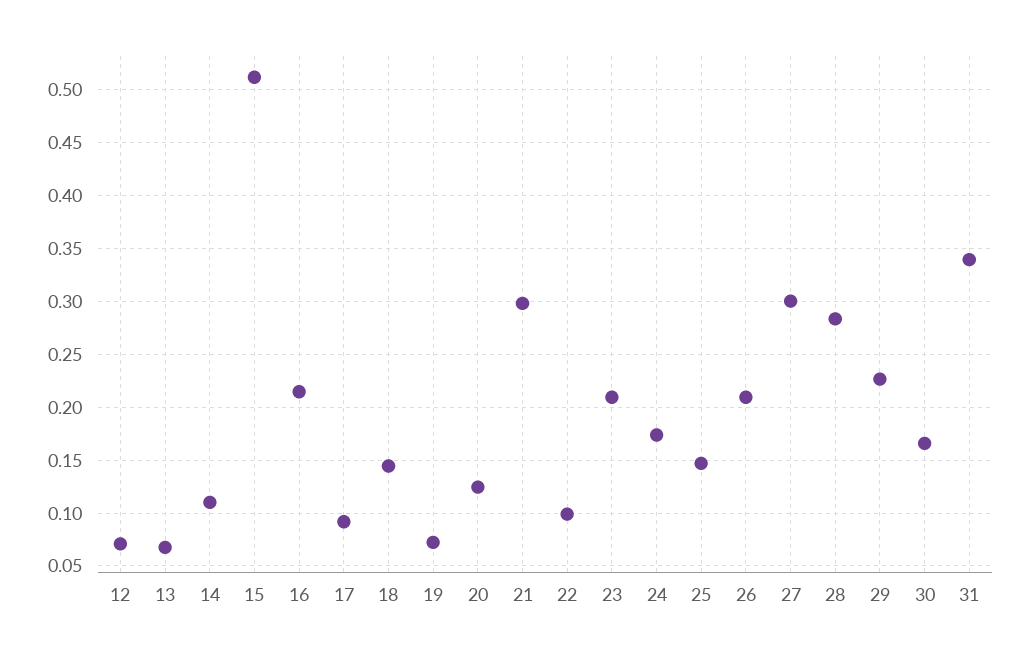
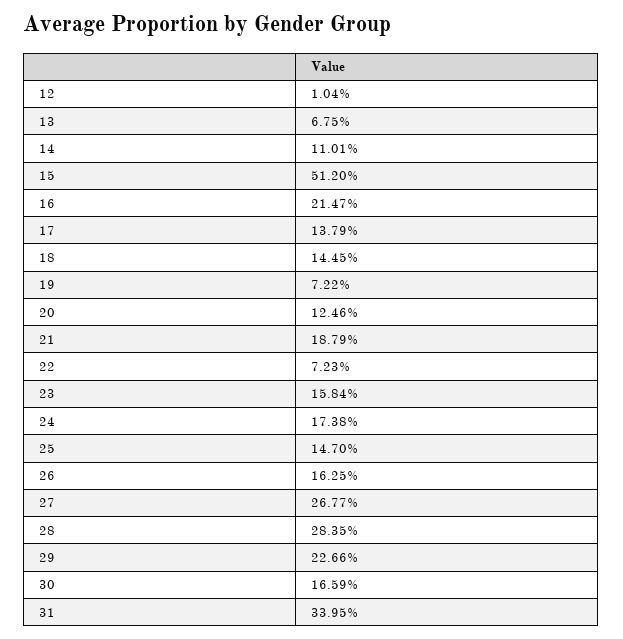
12: 0.07 -> 0.0104
17: 0.09 -> 0.1379
21: 0.3 -> 0.1879
22: 0.1 -> 0.0723
23: 0.21 -> 0.1584
26: 0.21 -> 0.1625
27: 0.3 -> 0.2677

